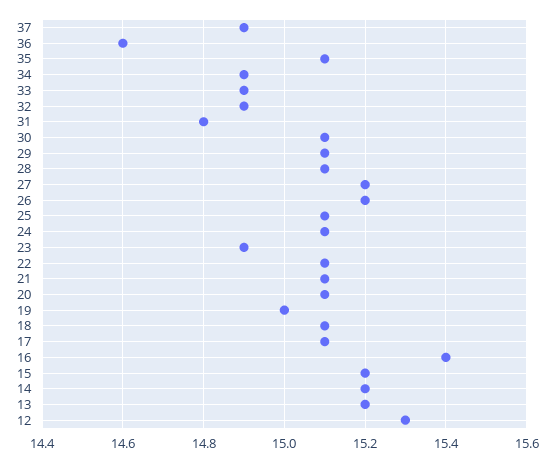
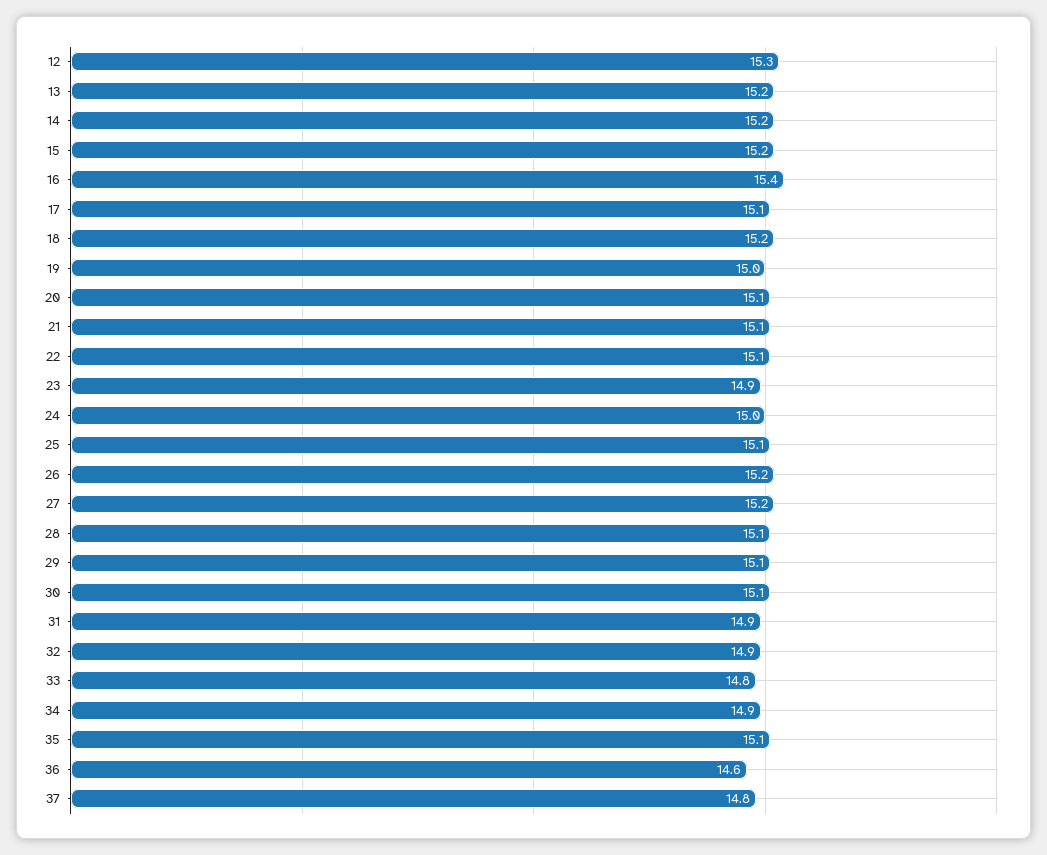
37: 14.9 -> 14.8
33: 14.9 -> 14.8
31: 14.8 -> 14.9
24: 15.1 -> 15
18: 15.1 -> 15.2

